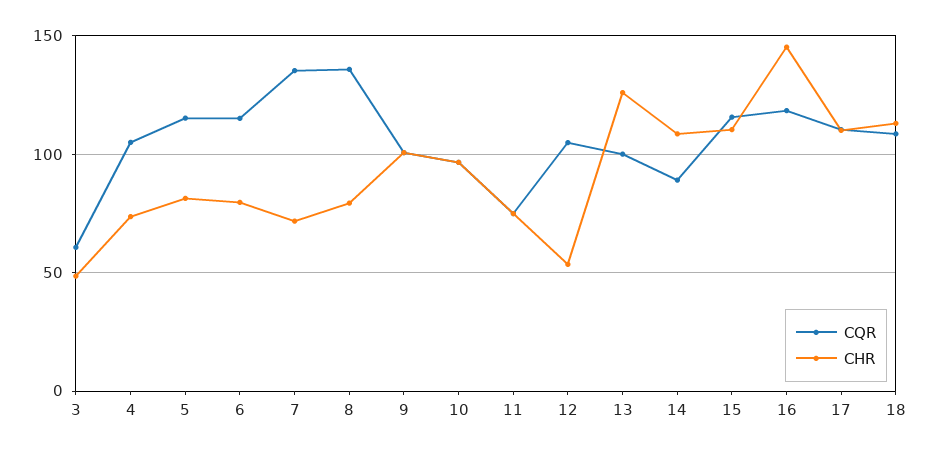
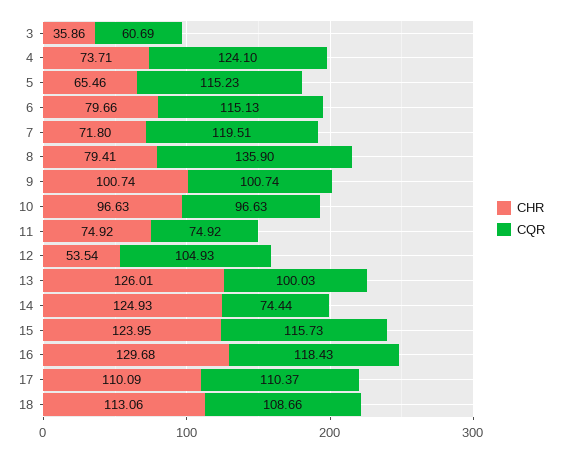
CHR, 3: 50 -> 35.86
CQR, 4: 105 -> 124.1
CHR, 5: 80 -> 65.46
CQR, 7: 135 -> 119.51
CQR, 14: 90 -> 74.44
CHR, 14: 110 -> 124.93
CHR, 15: 110 -> 123.95
CHR, 16: 145 -> 129.68

